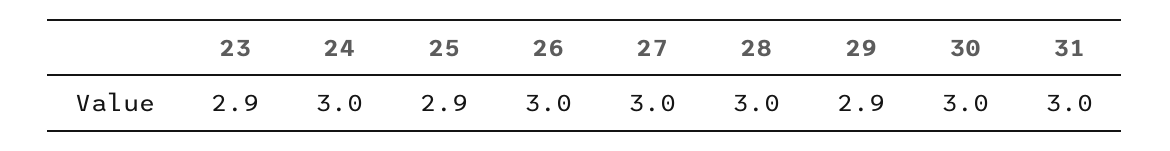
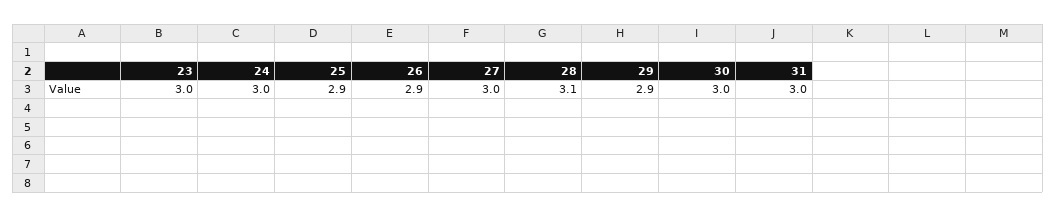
23: 2.9 -> 3
26: 3 -> 2.9
28: 3 -> 3.1

